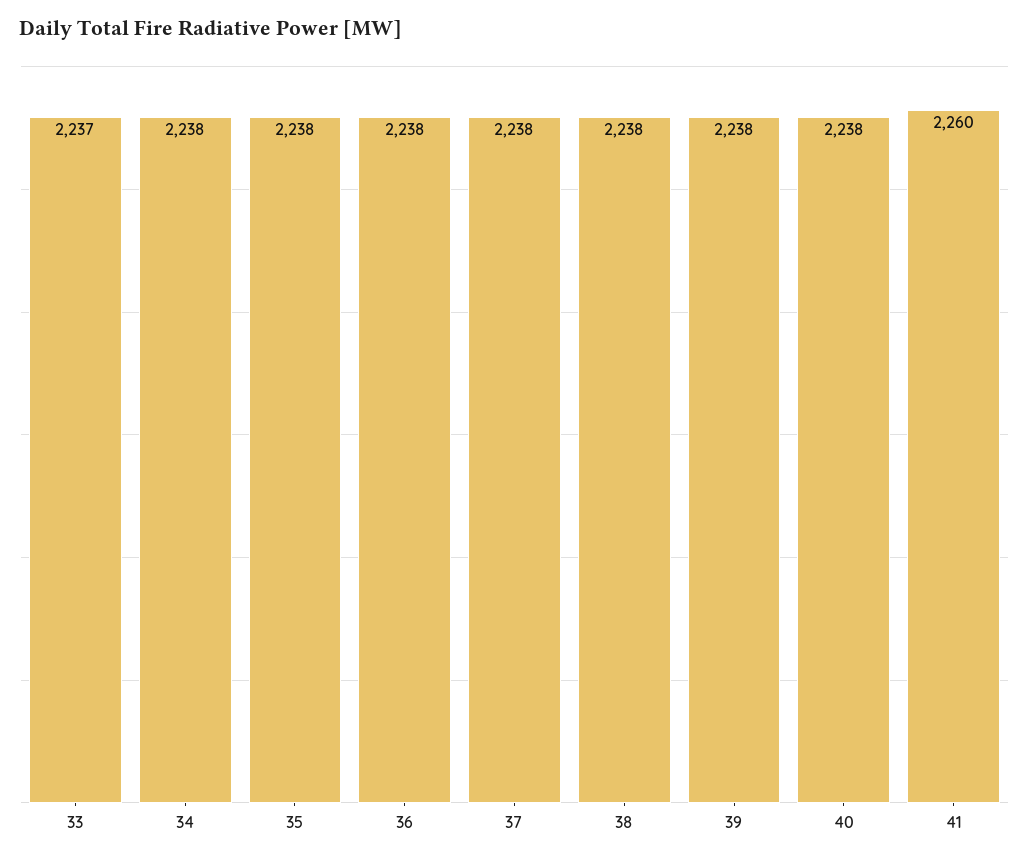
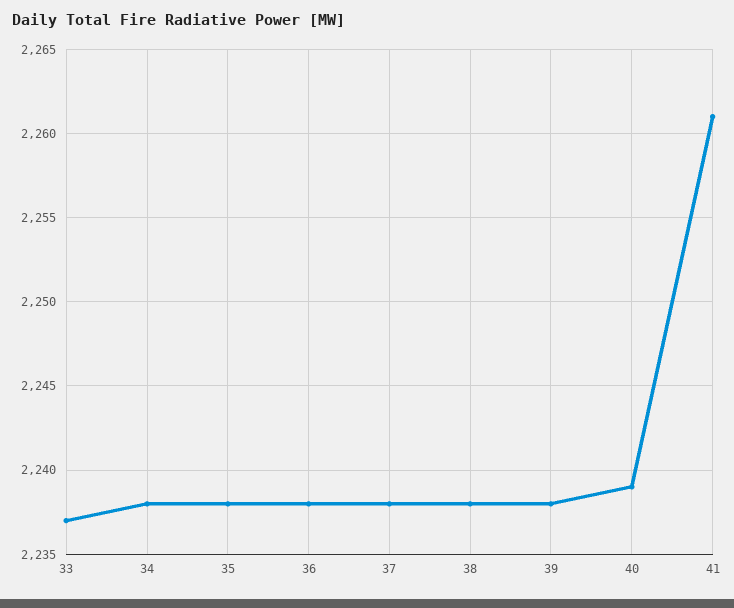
40: 2238 -> 2239
41: 2260 -> 2261

